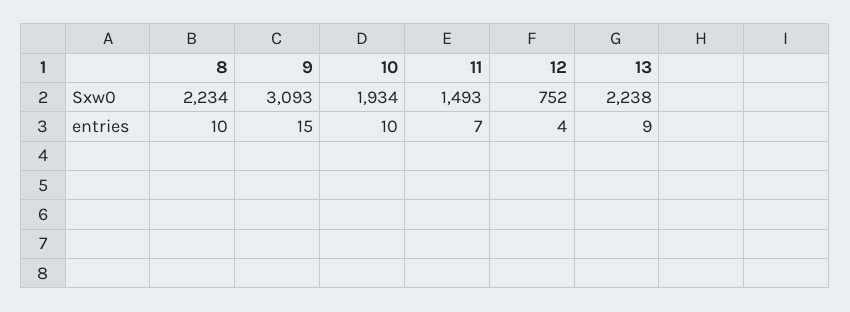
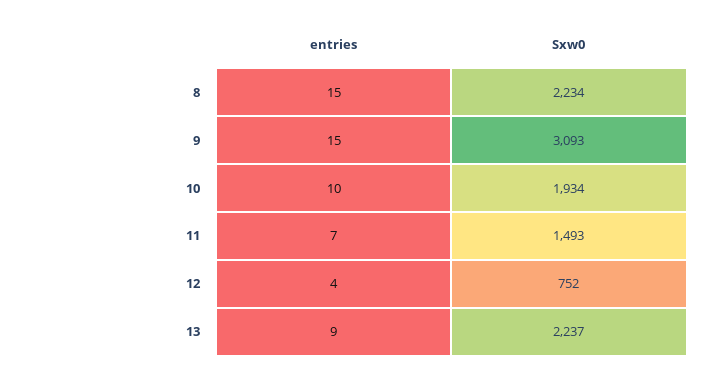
13, Sxw0: 2238 -> 2237
8, entries: 10 -> 15

